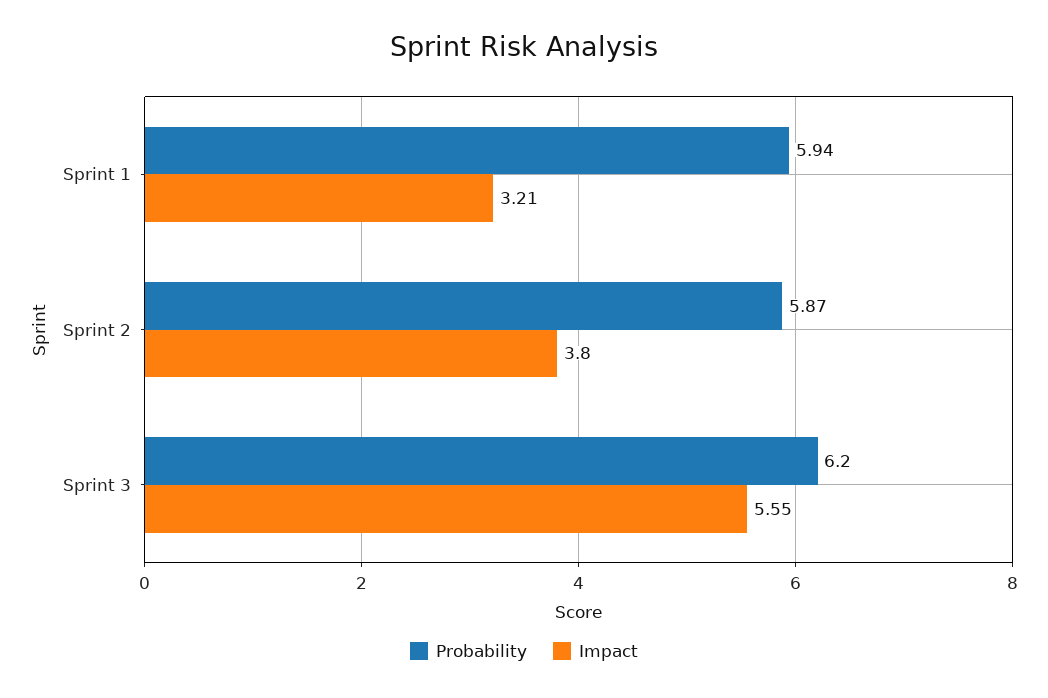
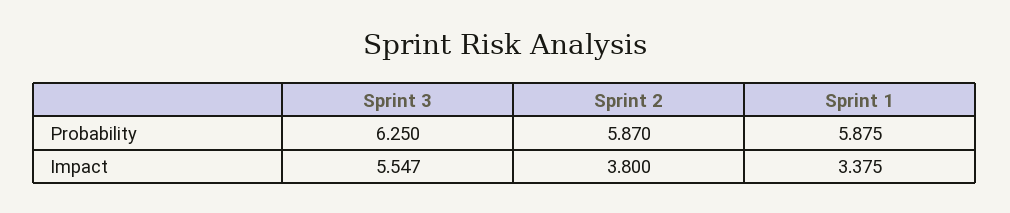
Probability, Sprint 1: 5.94 -> 5.875
Impact, Sprint 1: 3.21 -> 3.375
Probability, Sprint 3: 6.2 -> 6.25

